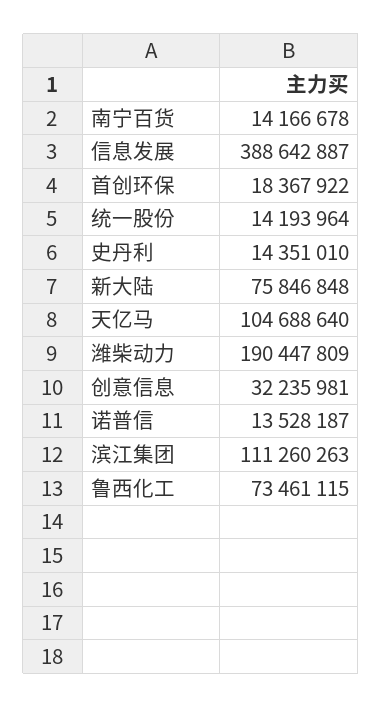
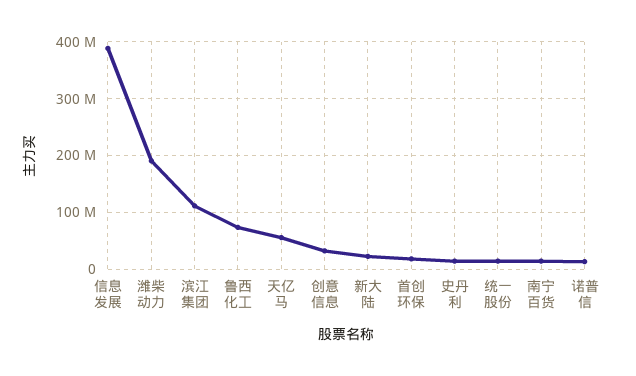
新大陆: 75846848 -> 20000000
天亿马: 104688640 -> 60000000

